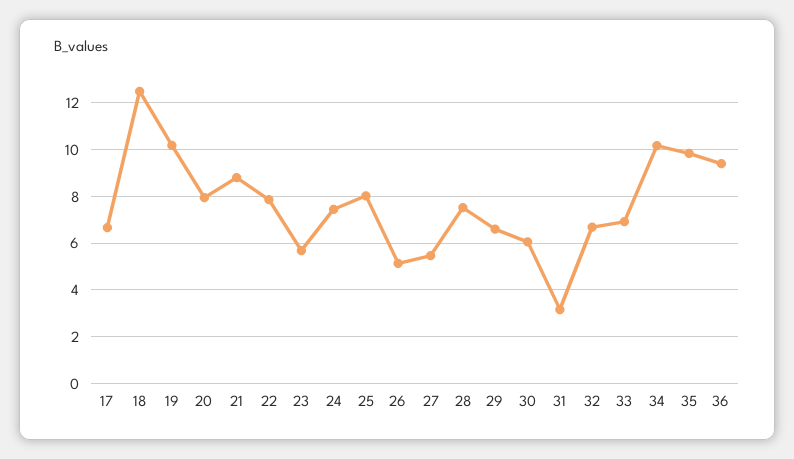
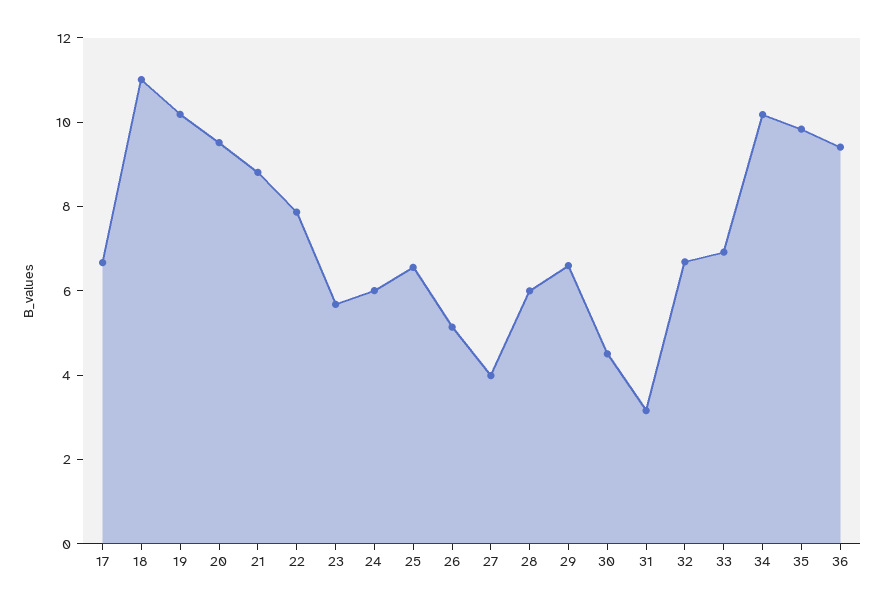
18: 12.5 -> 11
20: 8 -> 9.5
24: 7.5 -> 6
25: 8 -> 6.5
27: 5.5 -> 4
28: 7.5 -> 6
30: 6 -> 4.5

